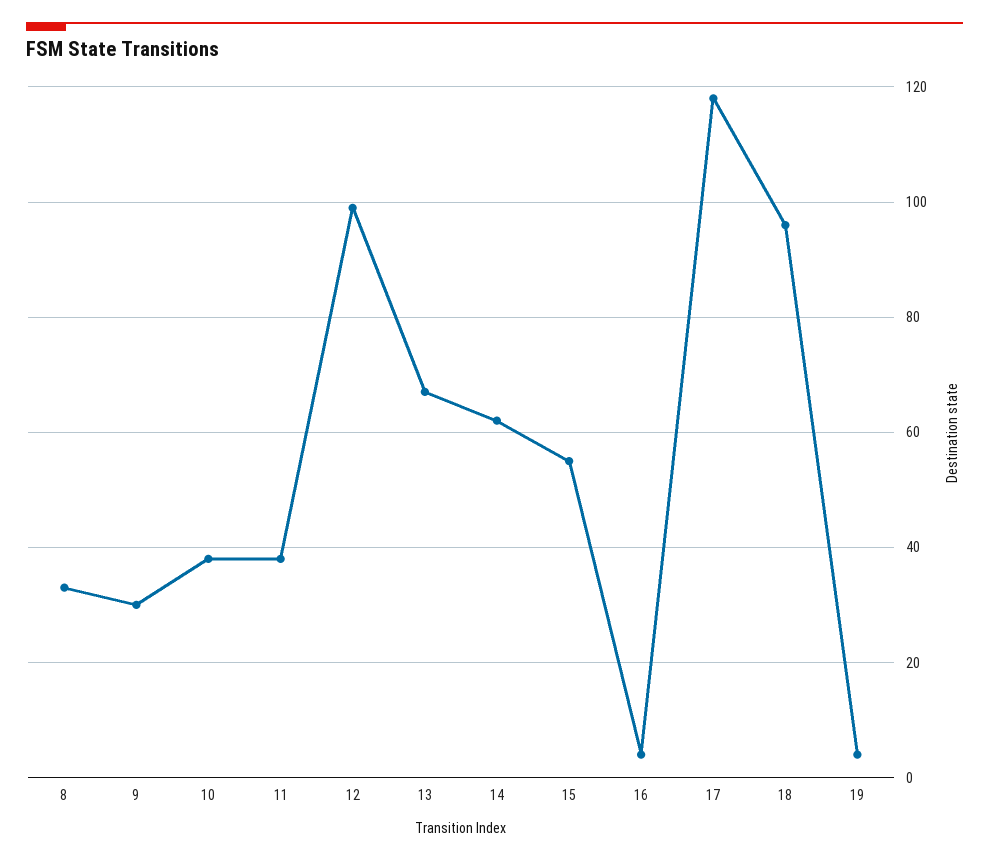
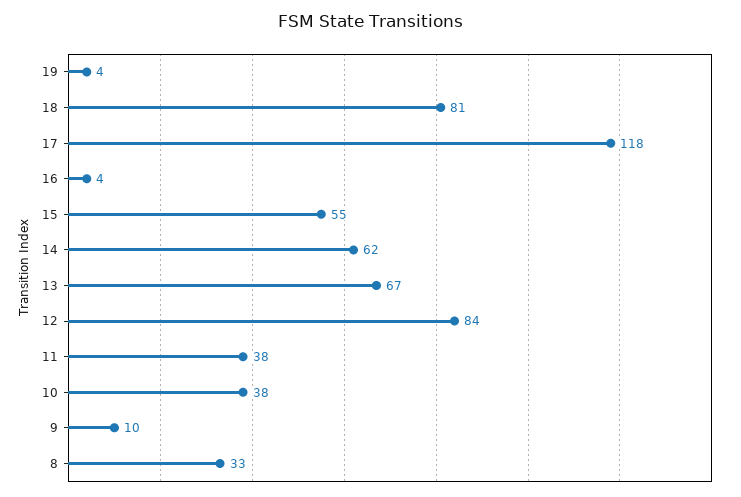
9: 30 -> 10
12: 100 -> 84
18: 95 -> 81

